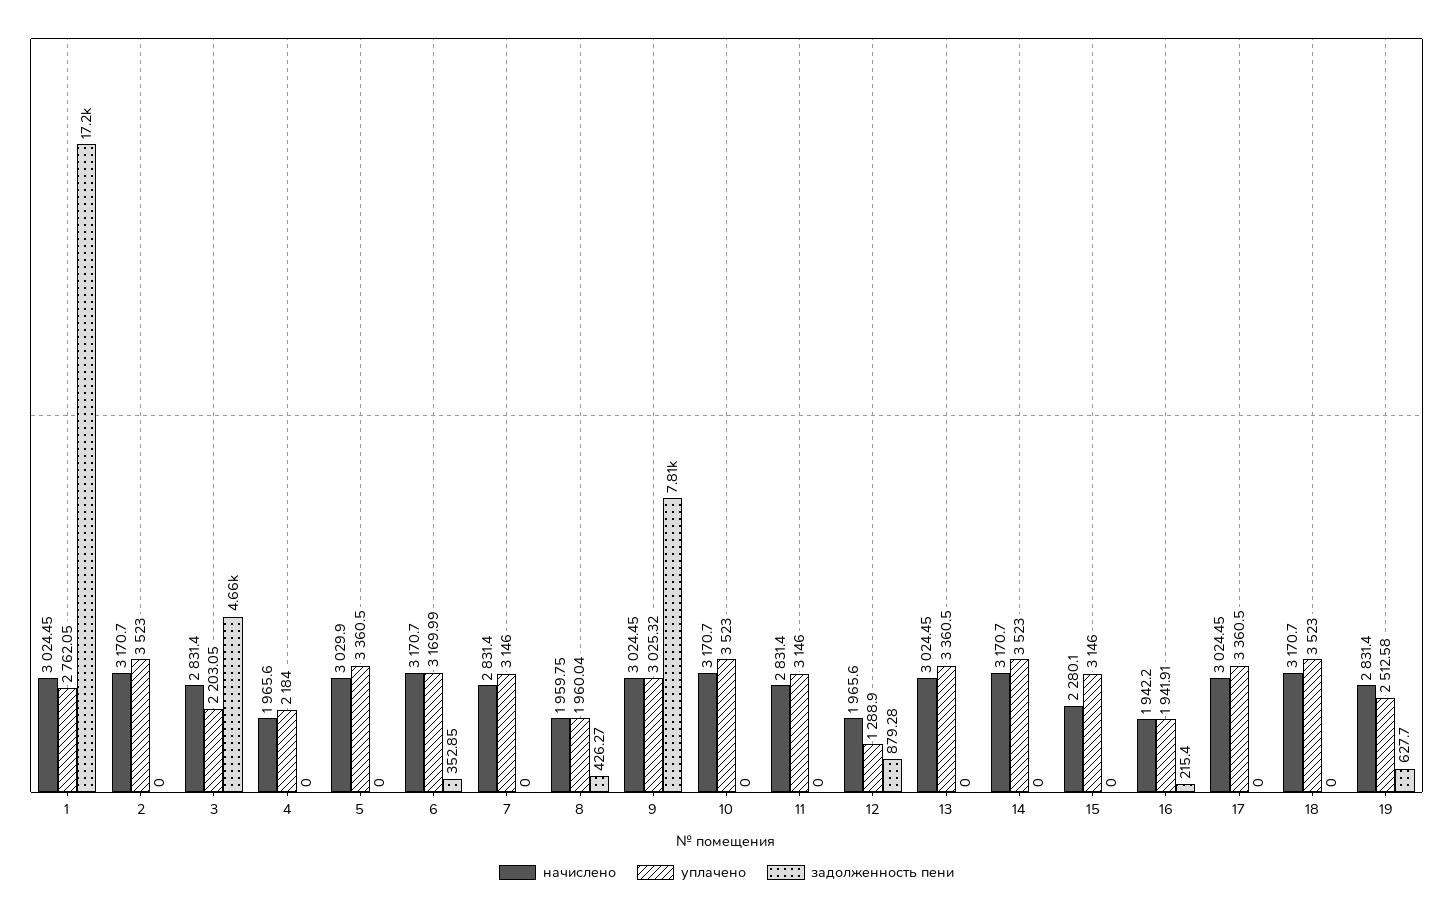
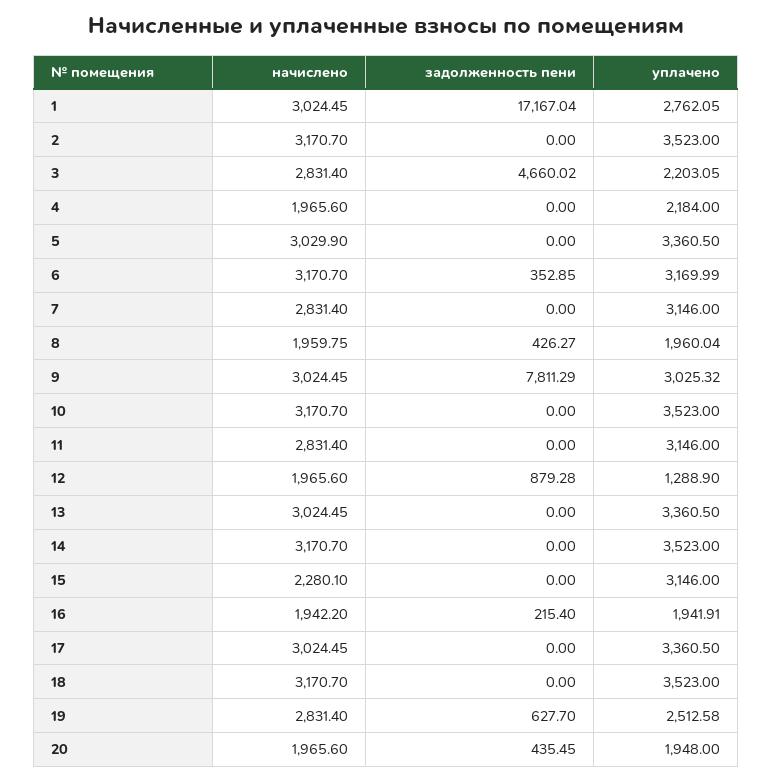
начислено, 20: none -> 1965.6
задолженность пени, 20: none -> 435.45
уплачено, 20: none -> 1948

